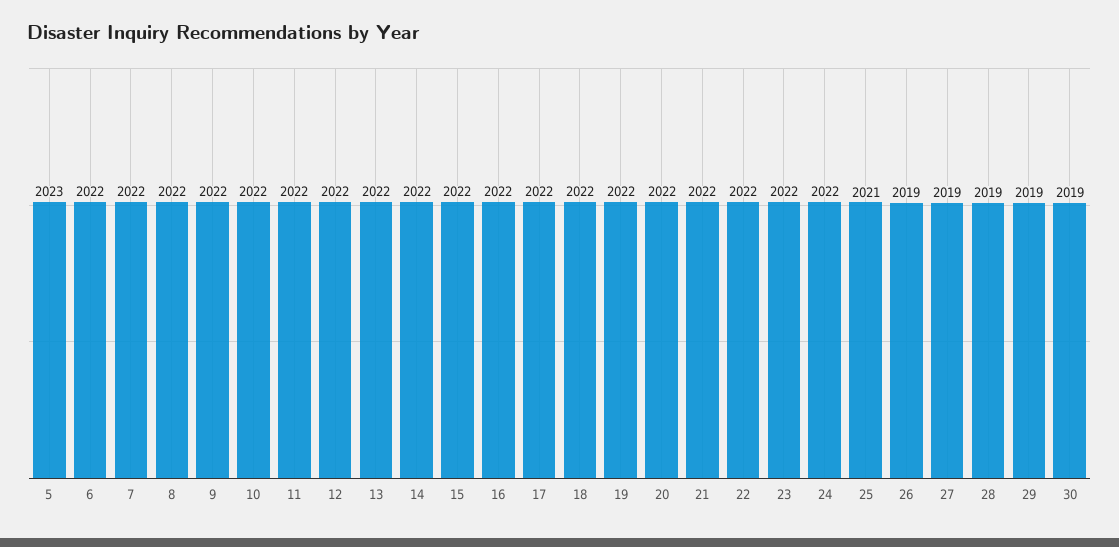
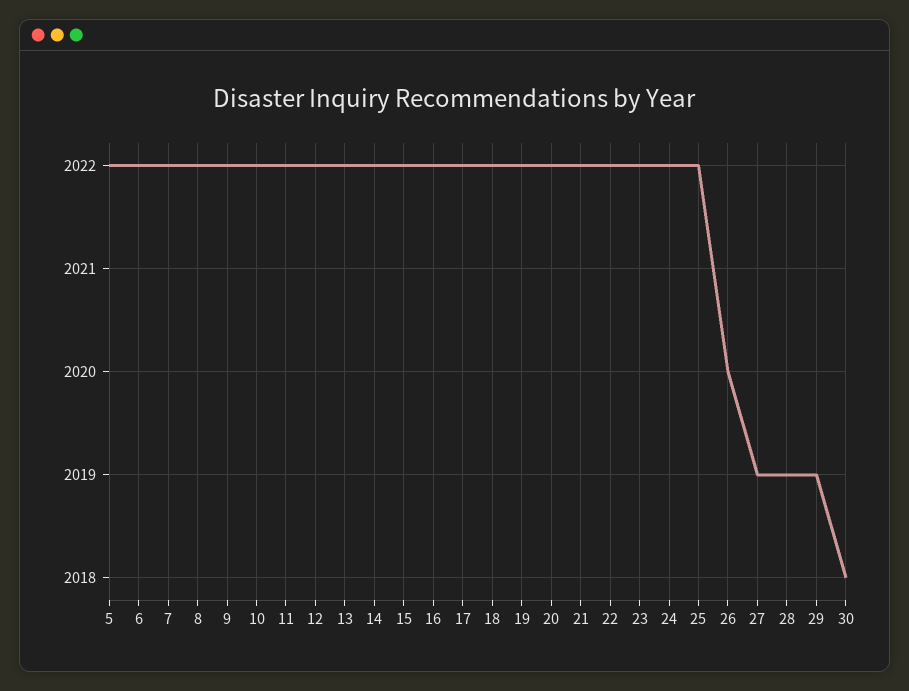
5: 2023 -> 2022
25: 2021 -> 2022
26: 2019 -> 2020
30: 2019 -> 2018

